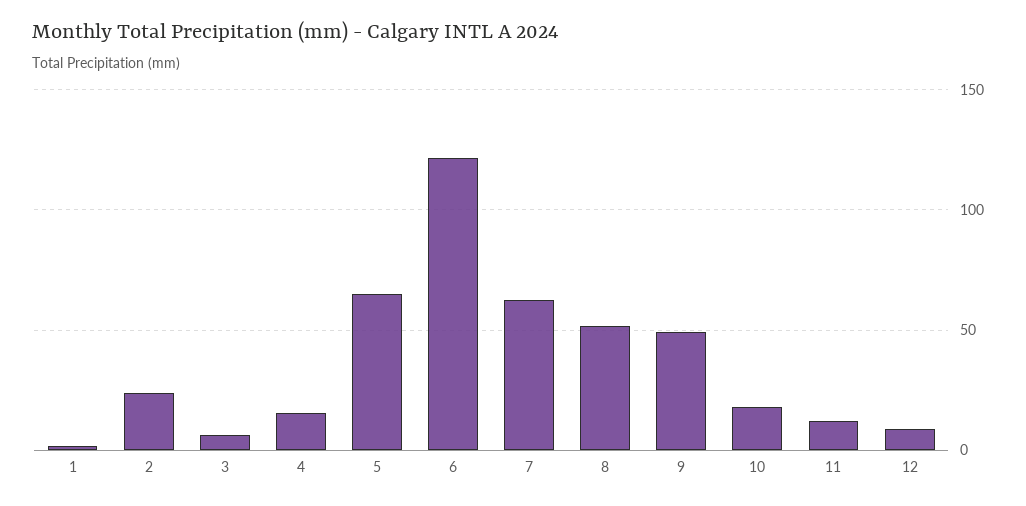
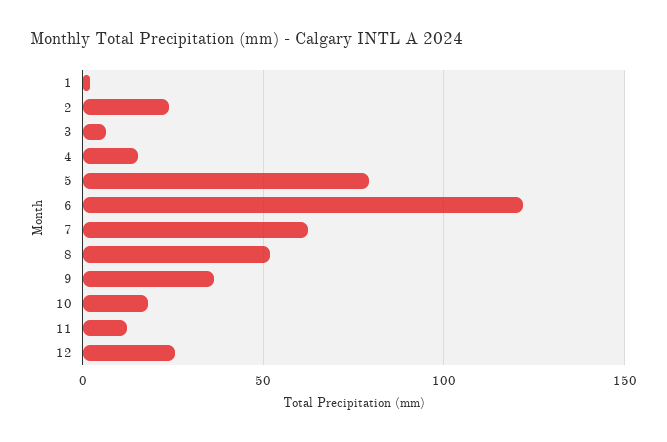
5: 65 -> 80
9: 50 -> 35
12: 10 -> 25

